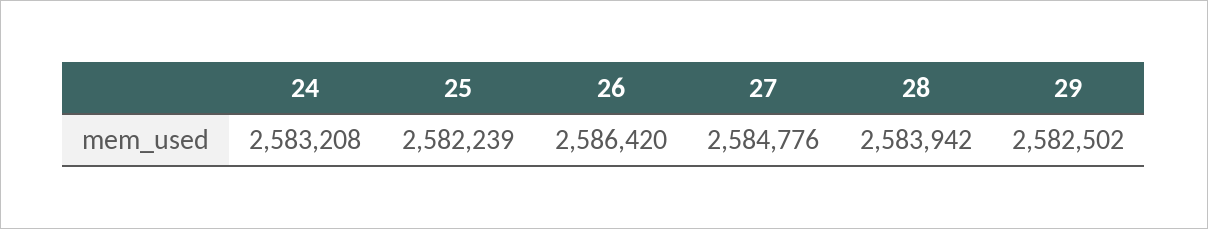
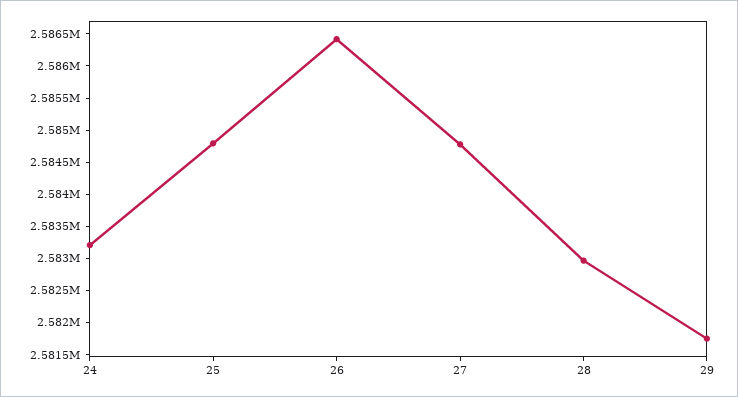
25: 2582239 -> 2584750
28: 2583942 -> 2583000
29: 2582502 -> 2581750

